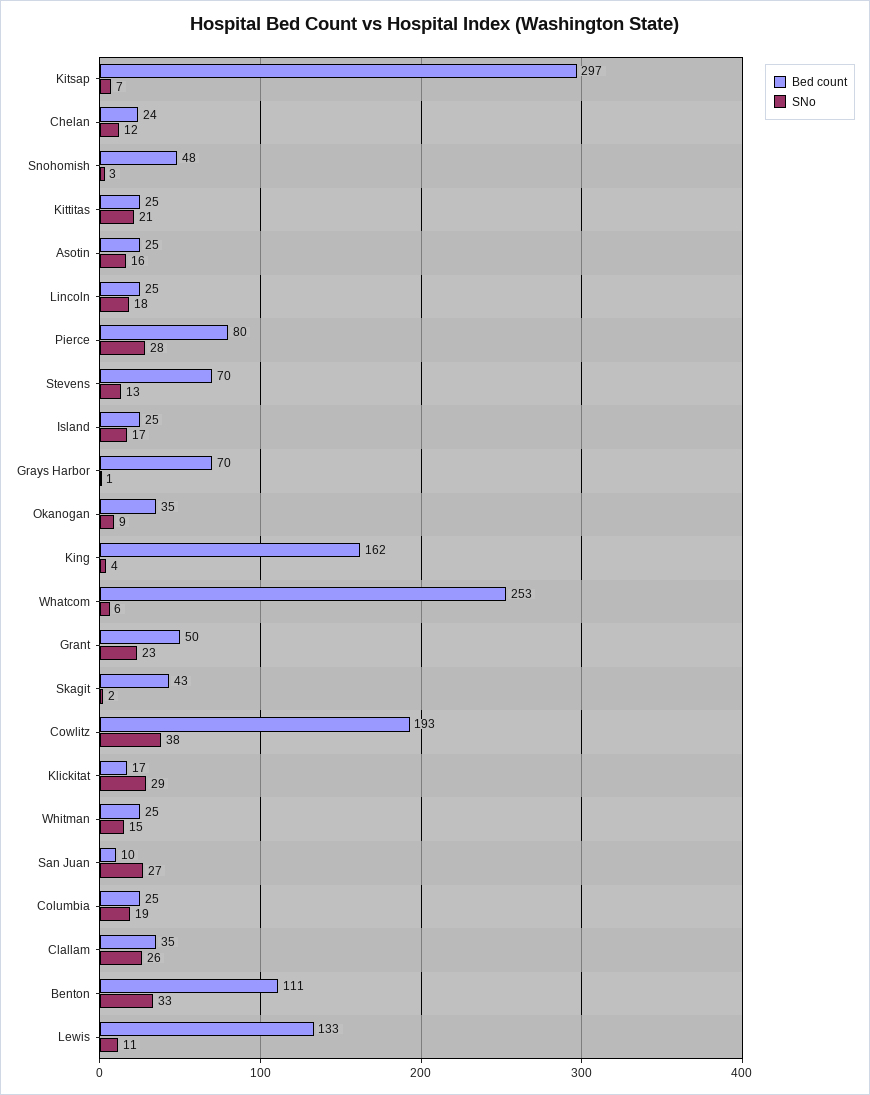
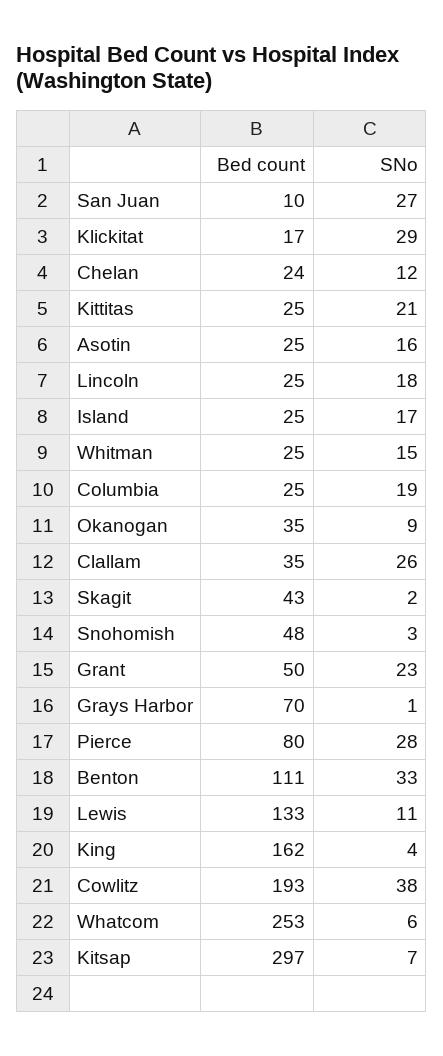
Bed count, Stevens: 70 -> none
SNo, Stevens: 13 -> none

